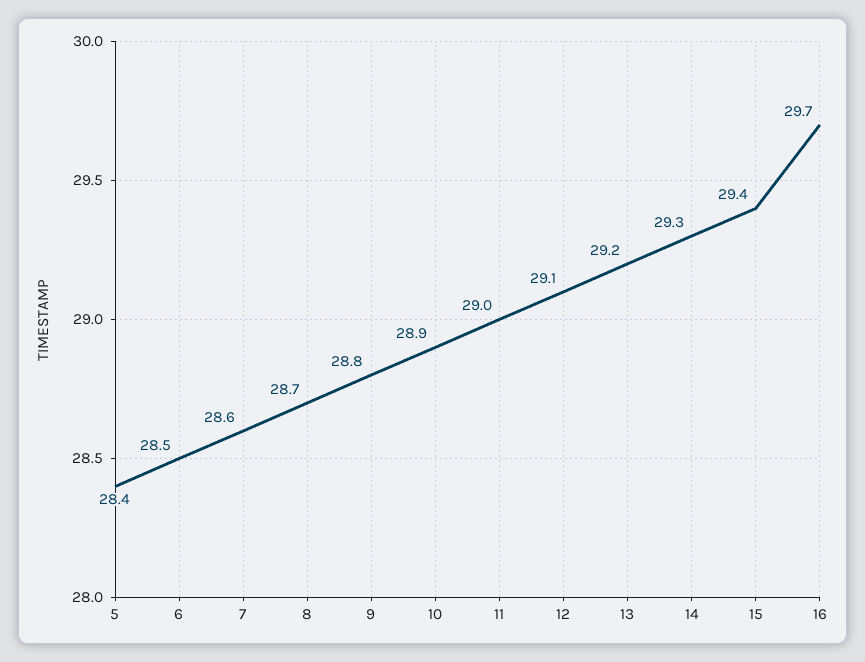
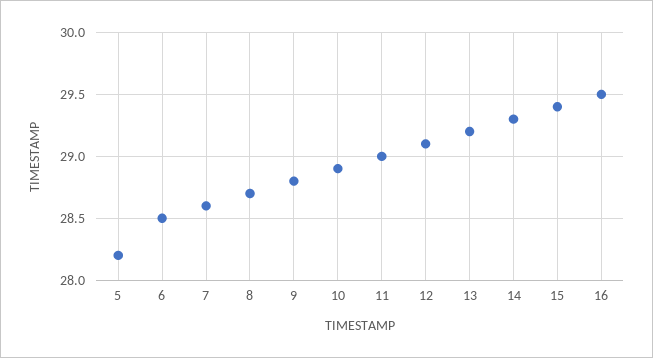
5: 28.4 -> 28.2
16: 29.7 -> 29.5

